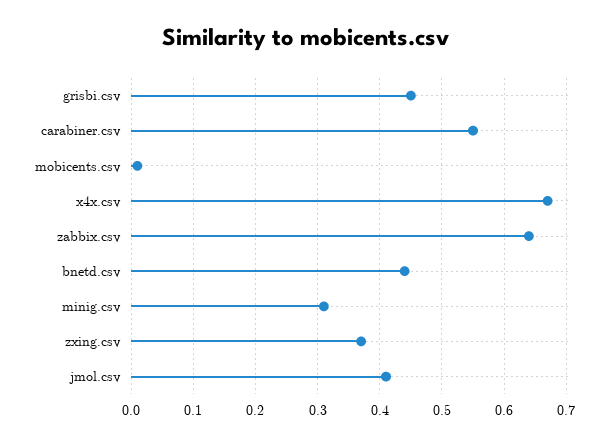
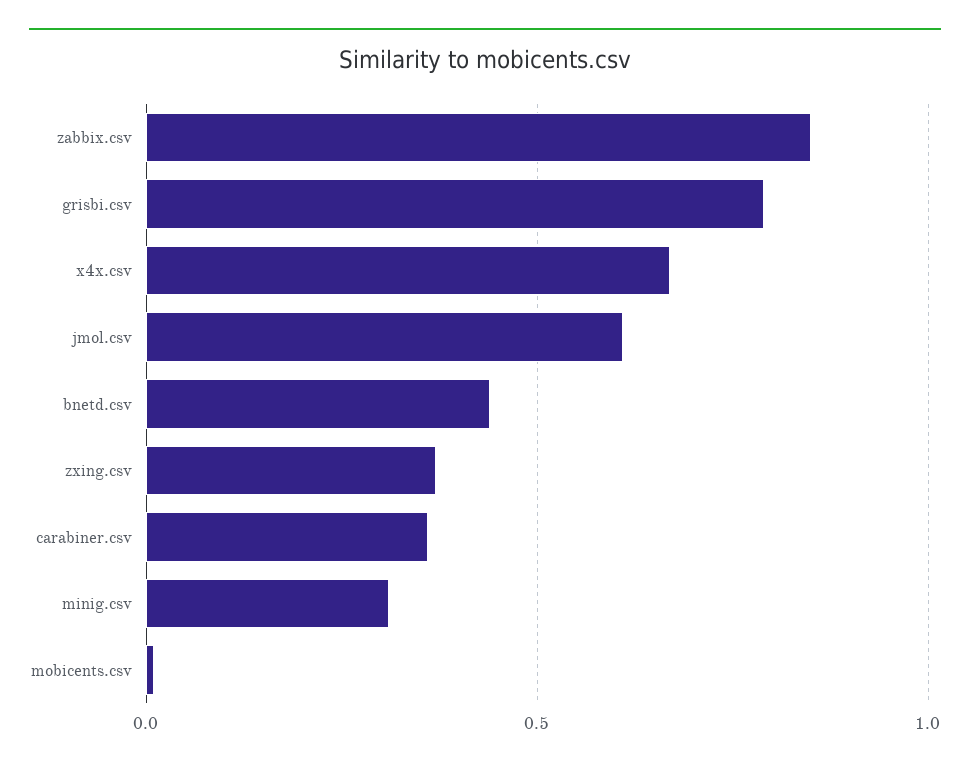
grisbi.csv: 0.45 -> 0.8
carabiner.csv: 0.55 -> 0.35
zabbix.csv: 0.64 -> 0.85
jmol.csv: 0.41 -> 0.6

